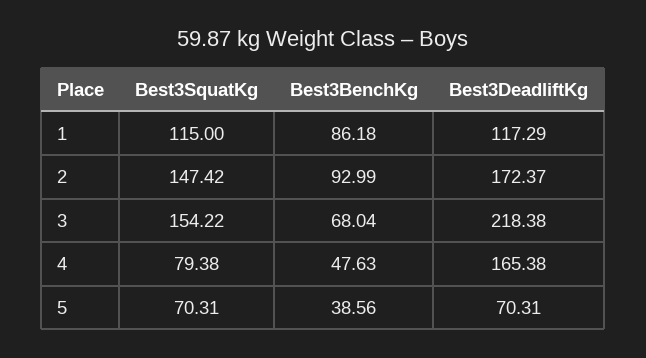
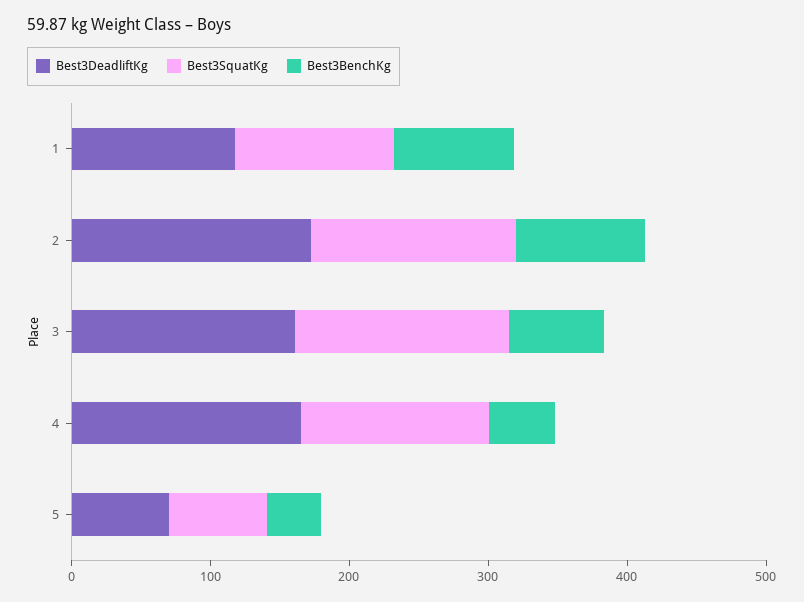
Best3DeadliftKg, 3: 218.38 -> 160
Best3SquatKg, 4: 79.38 -> 140

